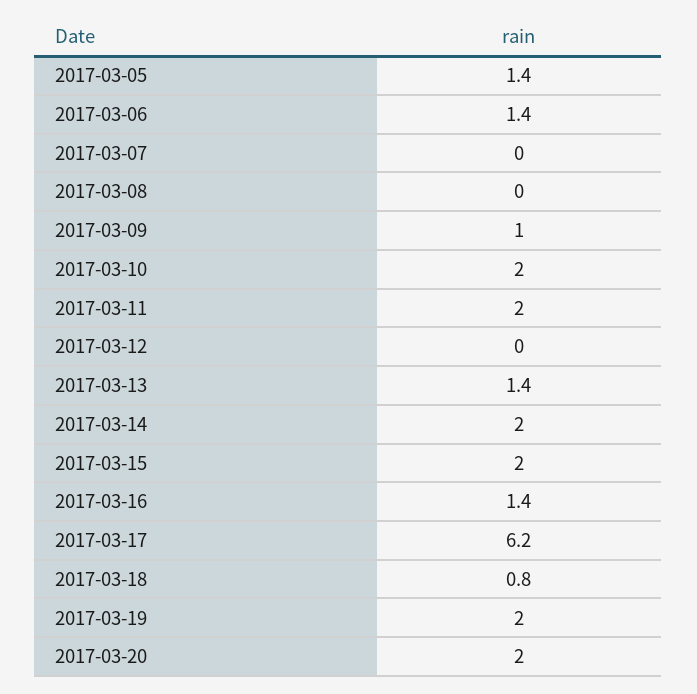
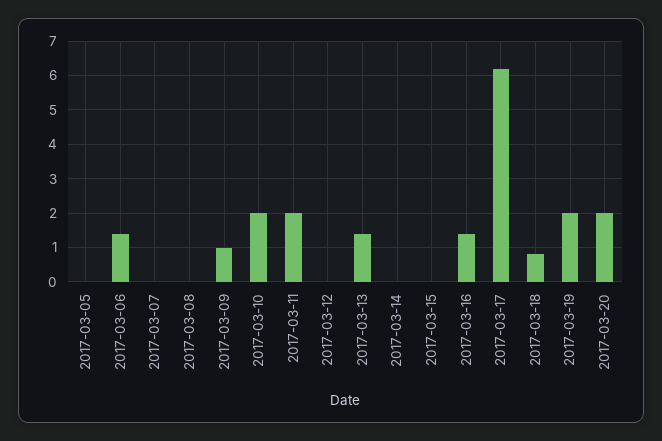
2017-03-05: 1.4 -> 0
2017-03-14: 2 -> 0
2017-03-15: 2 -> 0

